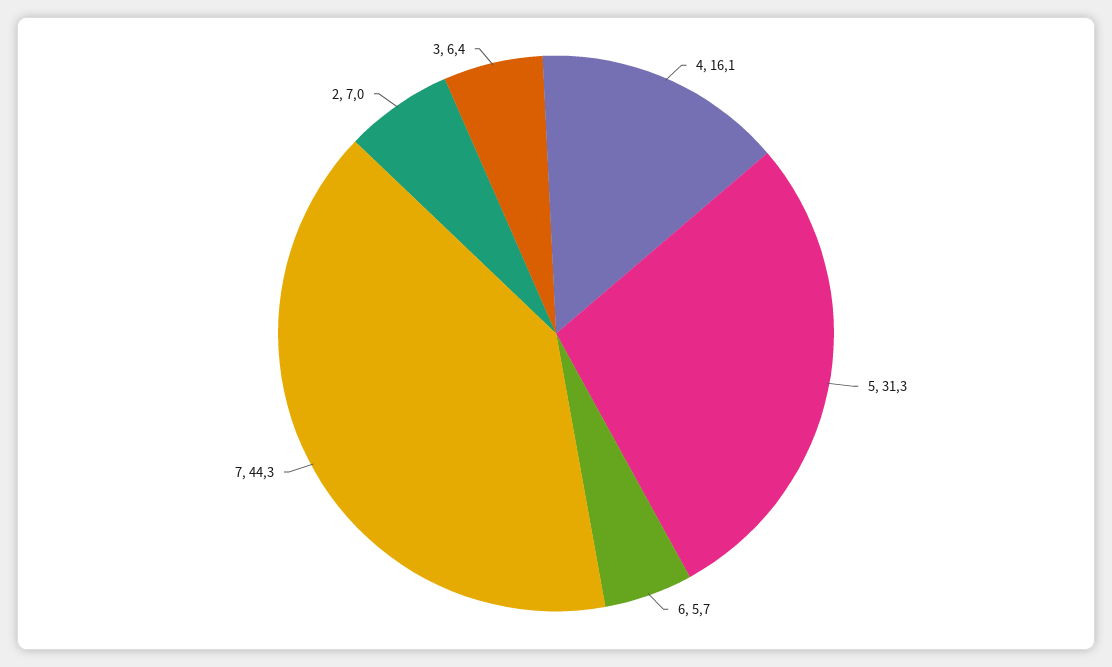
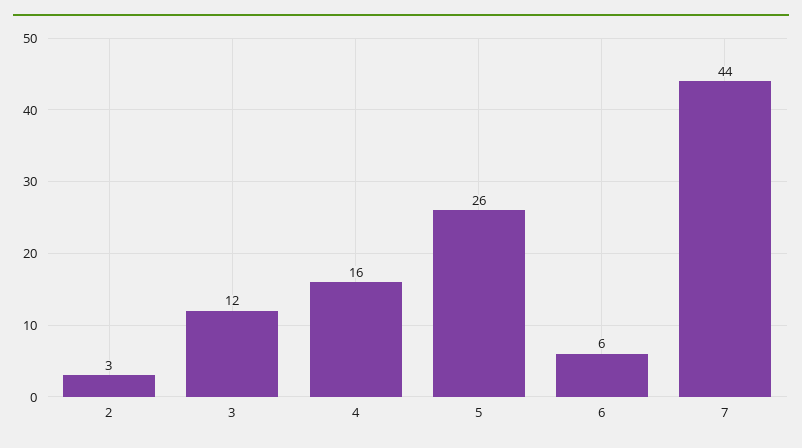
5: 31.3 -> 26
2: 7 -> 3
3: 6.4 -> 12

